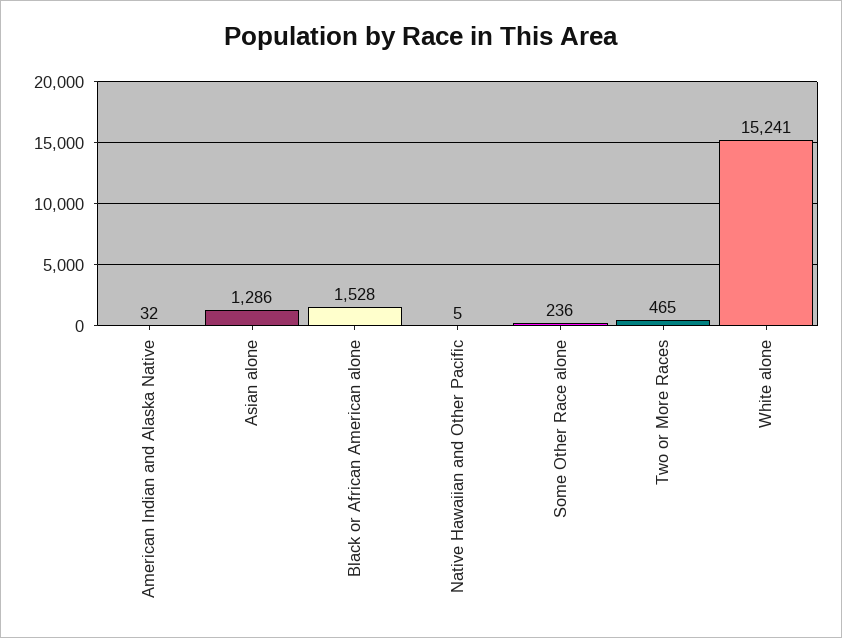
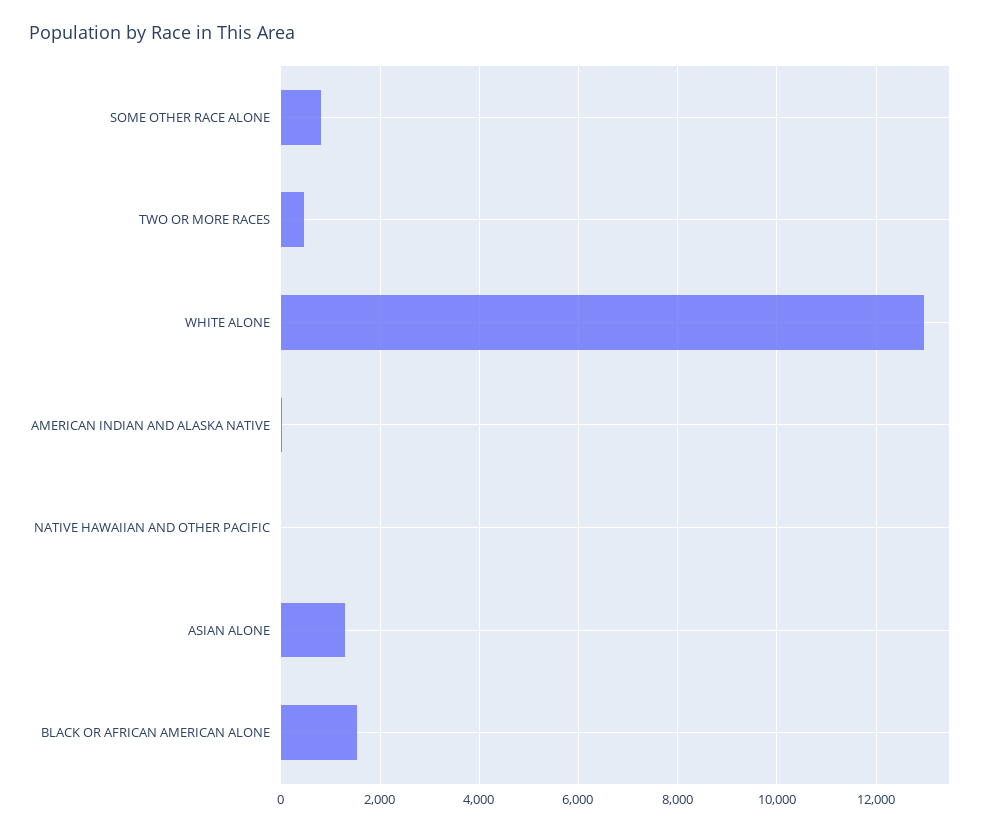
Some Other Race alone: 236 -> 800
White alone: 15241 -> 13000

